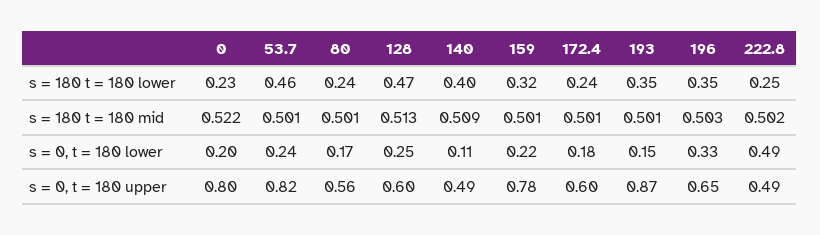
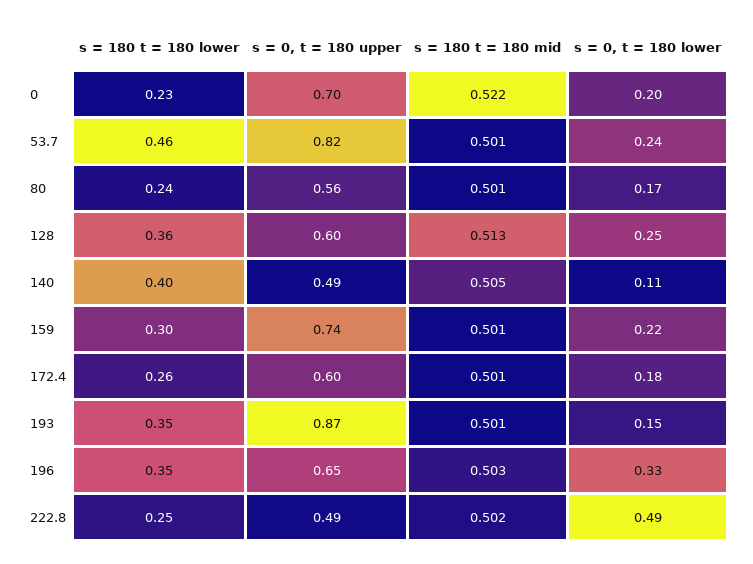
128, s = 180 t = 180 lower: 0.47 -> 0.36
159, s = 180 t = 180 lower: 0.32 -> 0.3
172.4, s = 180 t = 180 lower: 0.24 -> 0.26
140, s = 180 t = 180 mid: 0.509 -> 0.505
0, s = 0, t = 180 upper: 0.8 -> 0.7
159, s = 0, t = 180 upper: 0.78 -> 0.74

